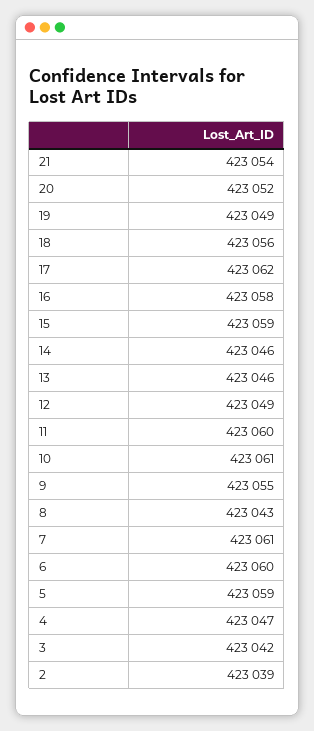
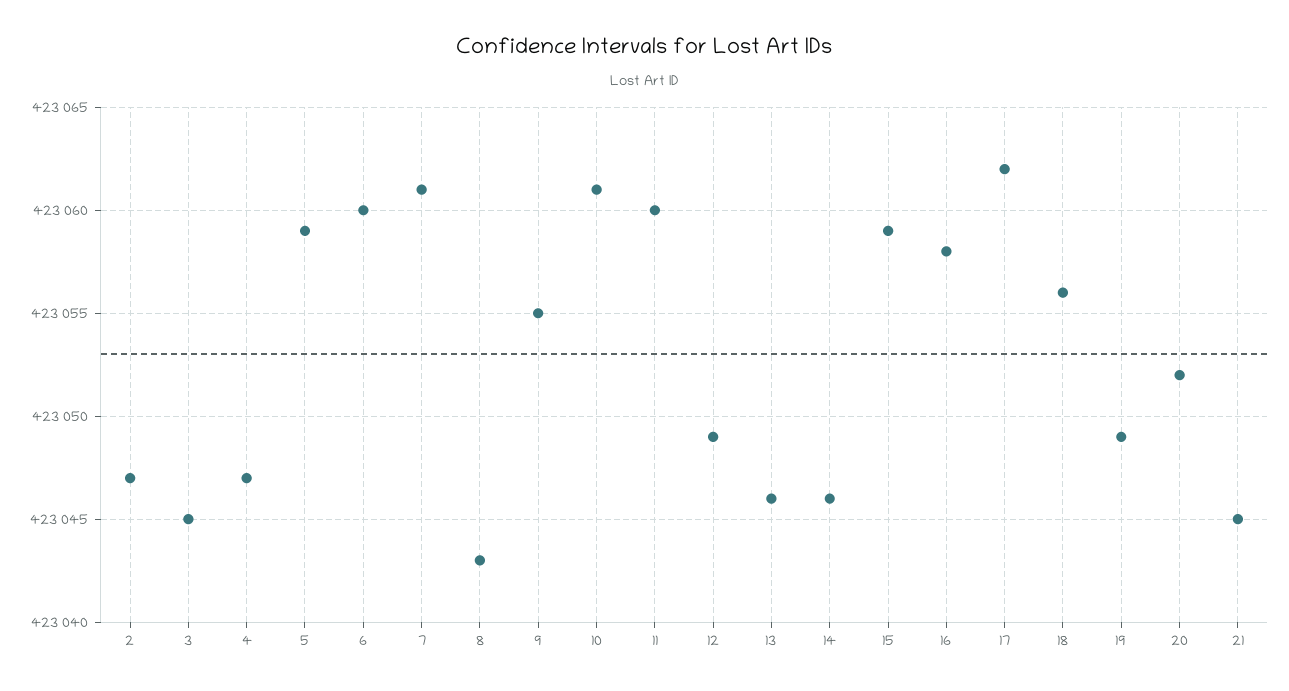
21: 423054 -> 423045
3: 423042 -> 423045
2: 423039 -> 423047

